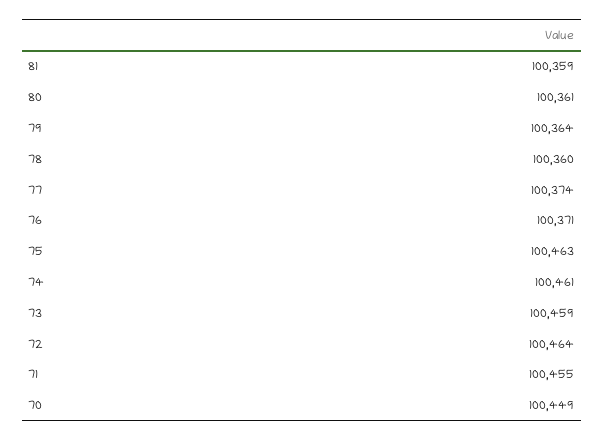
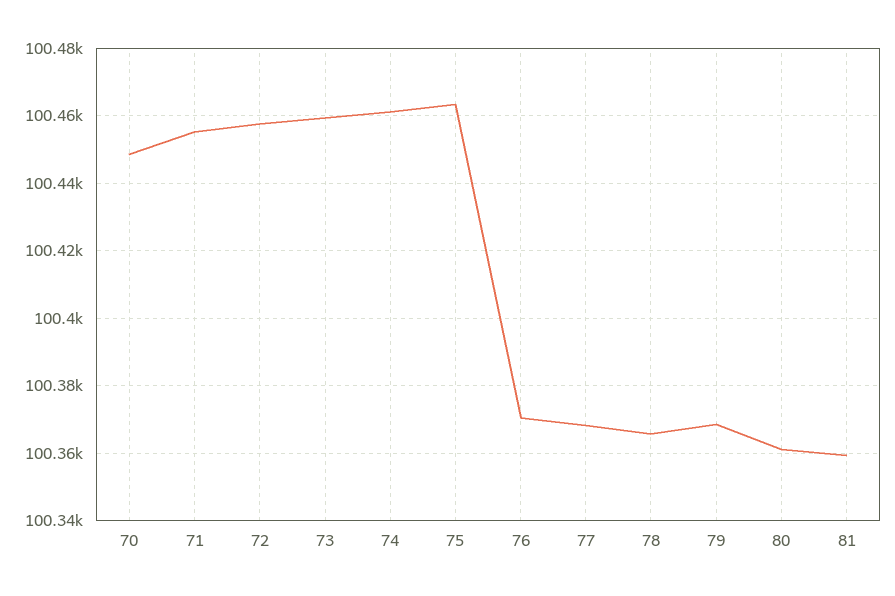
79: 100364 -> 100368
78: 100360 -> 100366
77: 100374 -> 100368
72: 100464 -> 100458

